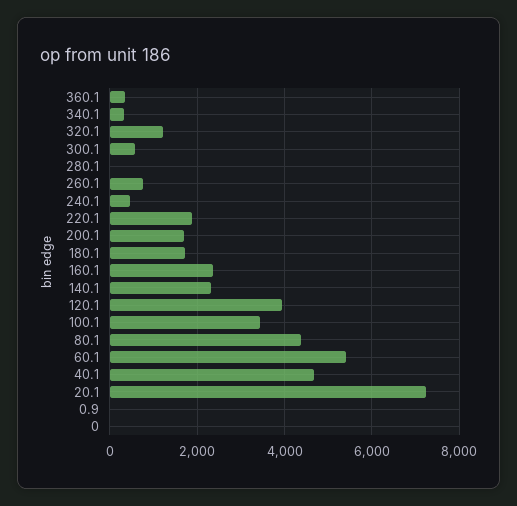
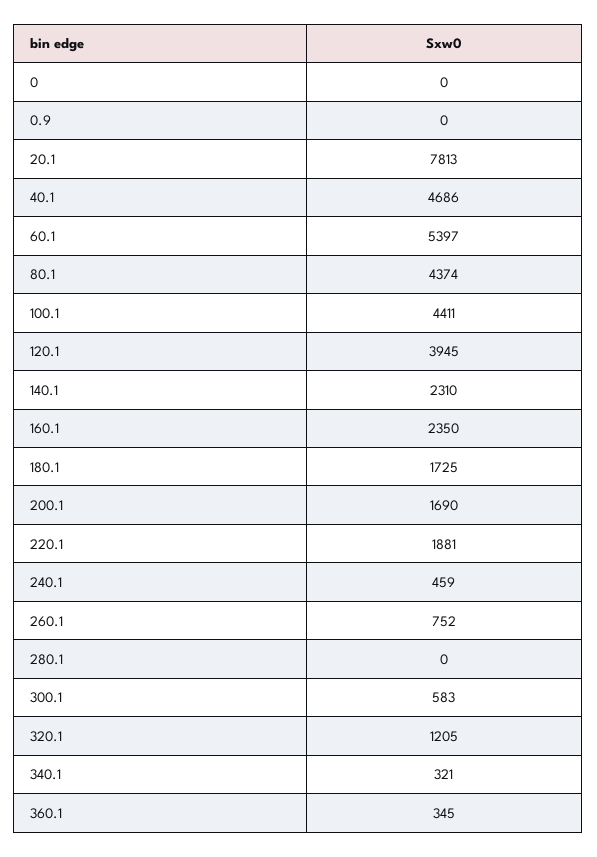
100.1: 3400 -> 4411
20.1: 7200 -> 7813

